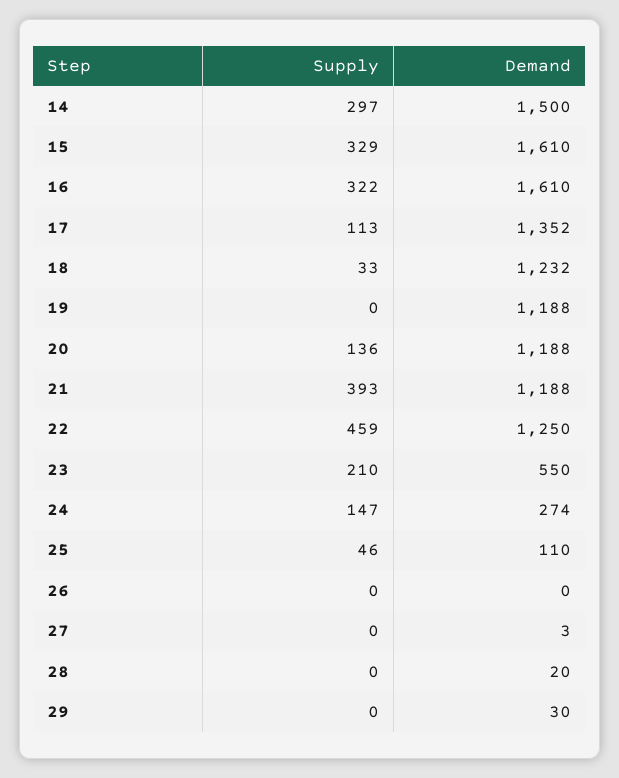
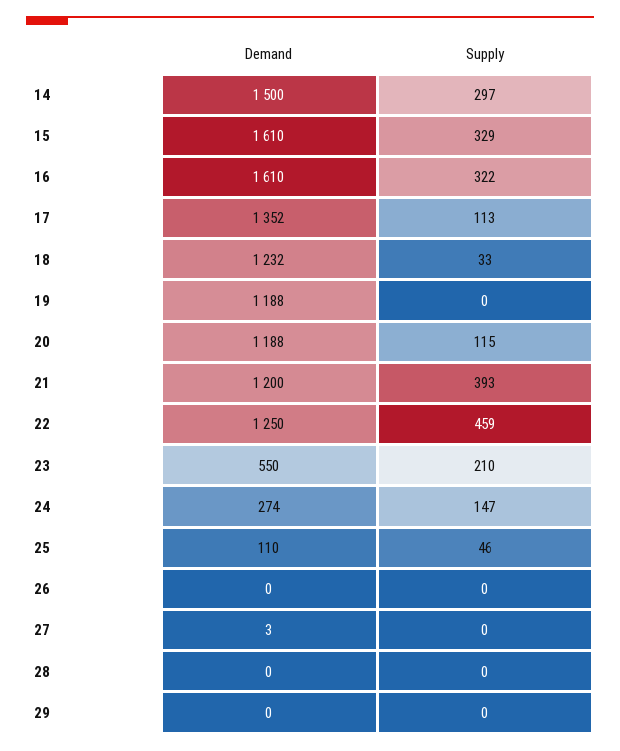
Supply, 20: 136 -> 115
Demand, 21: 1188 -> 1200
Demand, 28: 20 -> 0
Demand, 29: 30 -> 0

